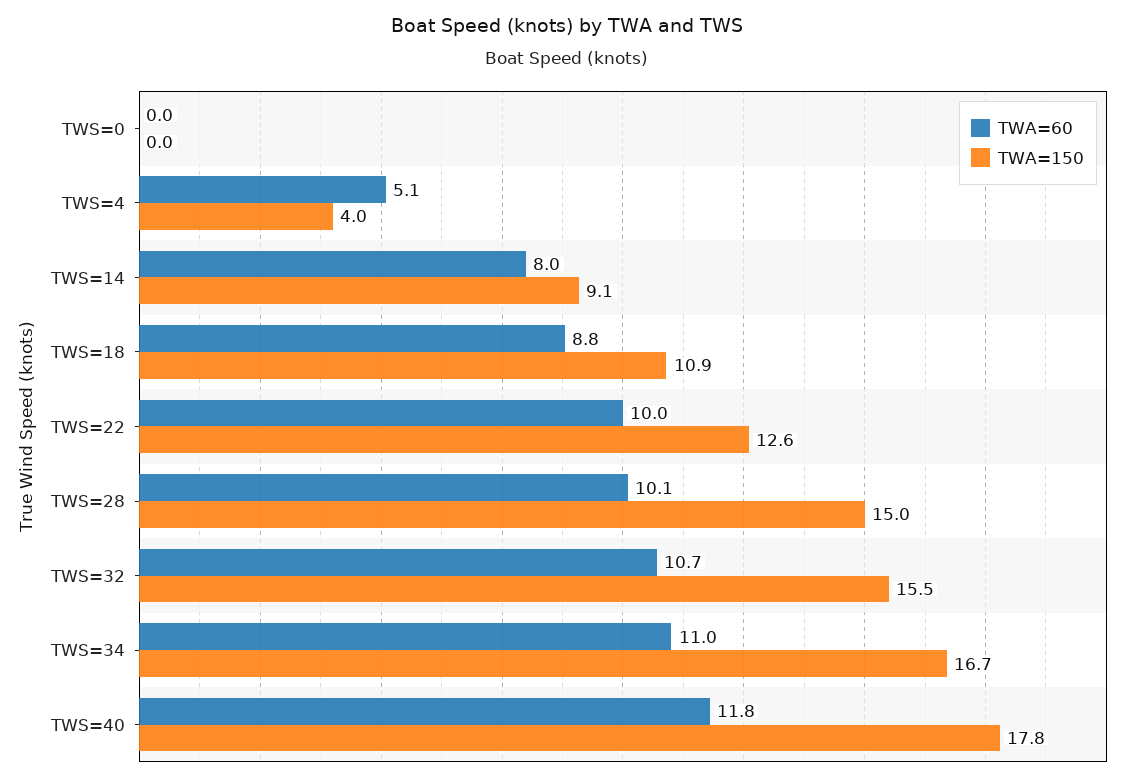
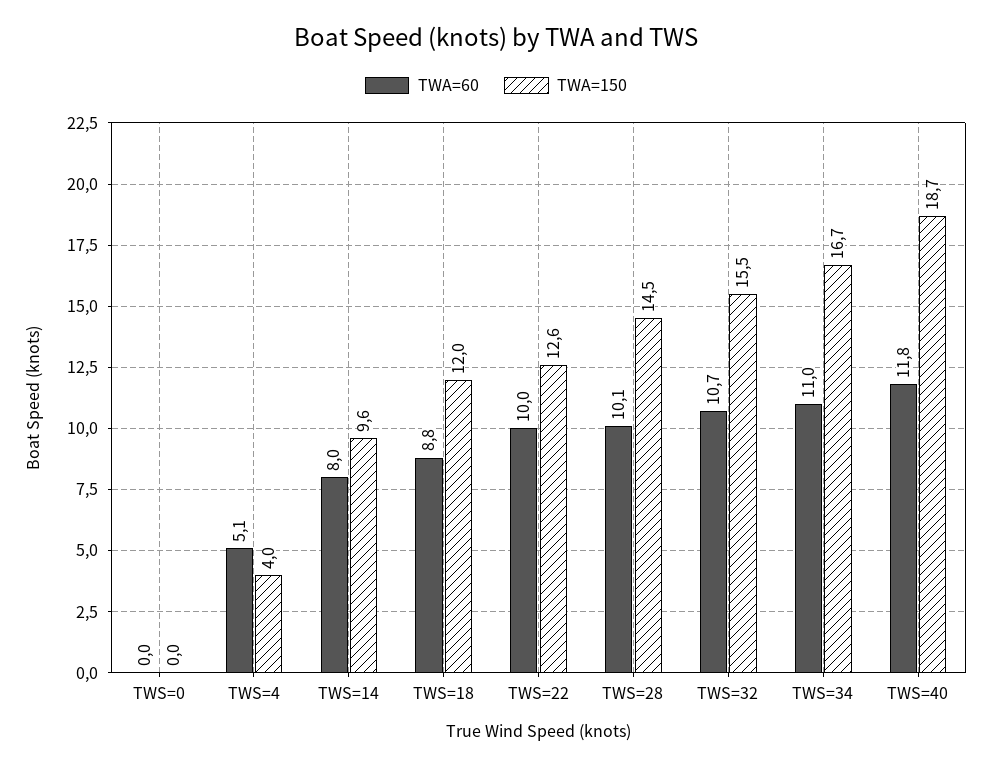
TWA=150, TWS=14: 9.1 -> 9.6
TWA=150, TWS=18: 10.9 -> 12
TWA=150, TWS=28: 15 -> 14.5
TWA=150, TWS=40: 17.8 -> 18.7

